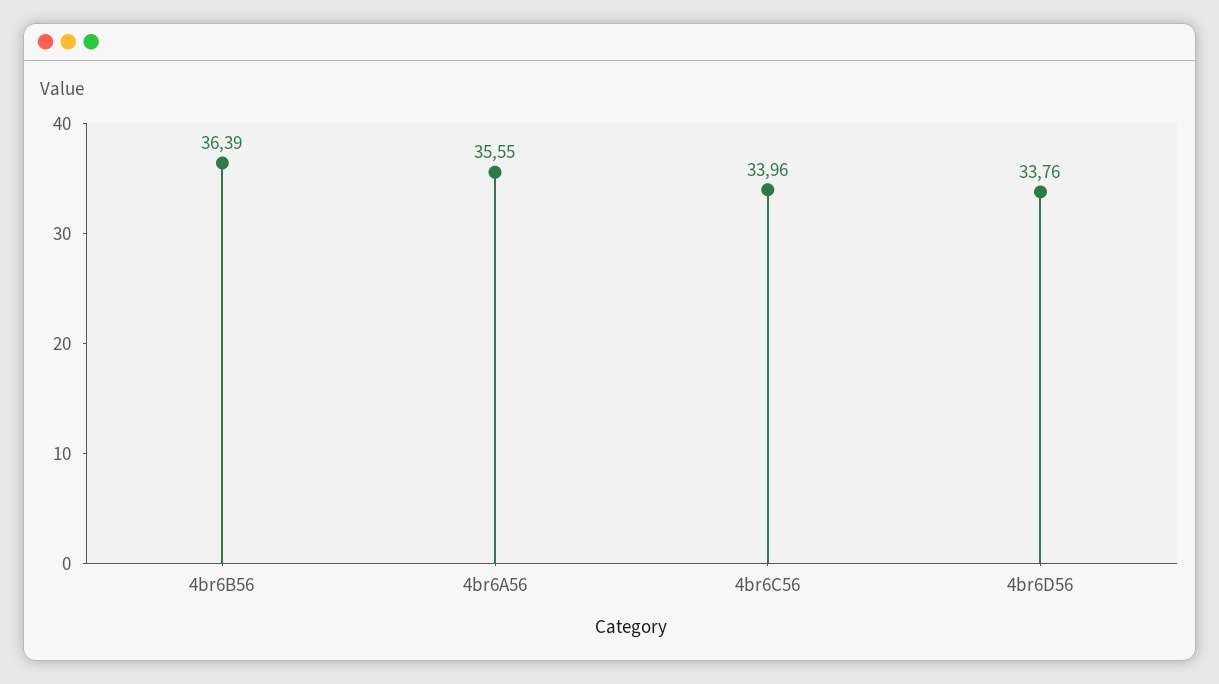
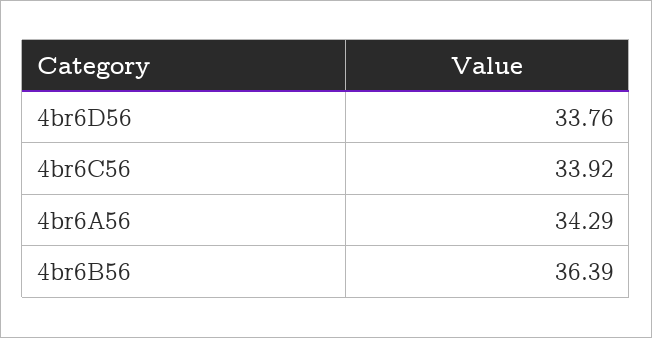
4br6A56: 35.55 -> 34.29
4br6C56: 33.96 -> 33.92

